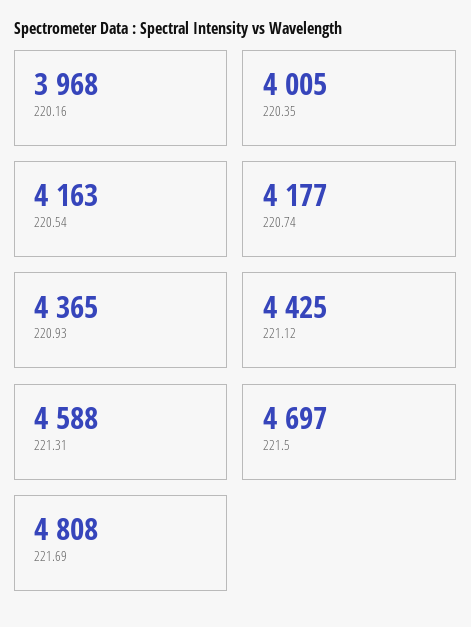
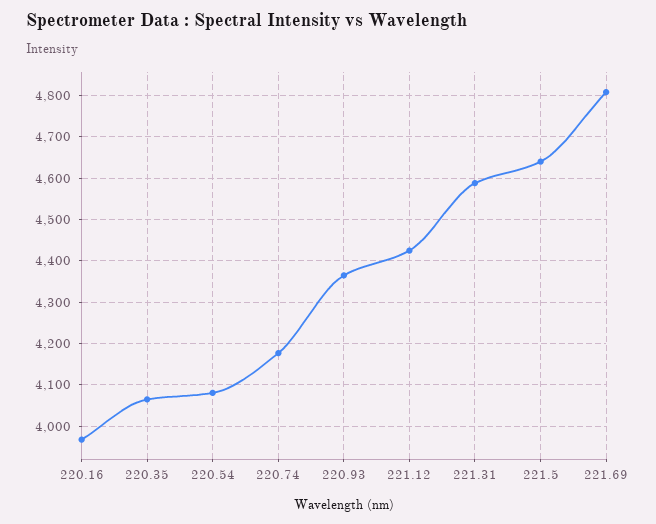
220.35: 4005 -> 4060
220.54: 4163 -> 4080
221.5: 4697 -> 4640

